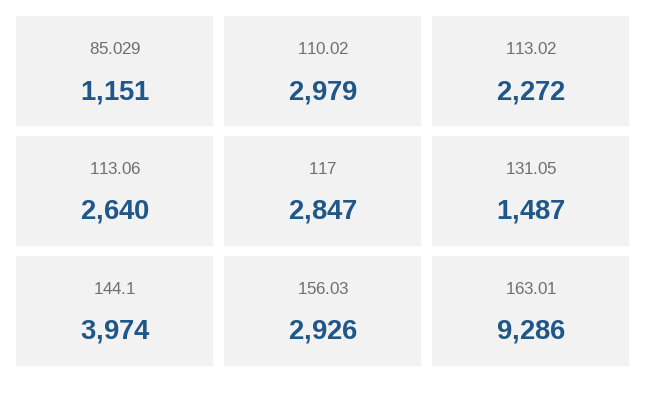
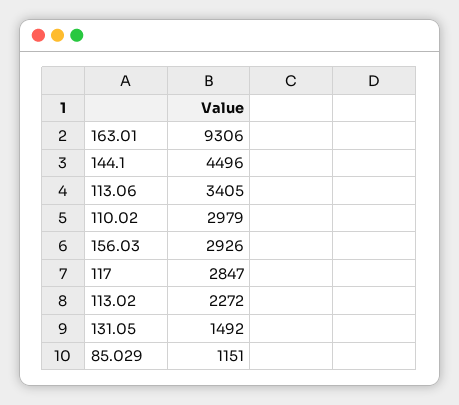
113.06: 2640 -> 3405
131.05: 1487 -> 1492
144.1: 3974 -> 4496
163.01: 9286 -> 9306

